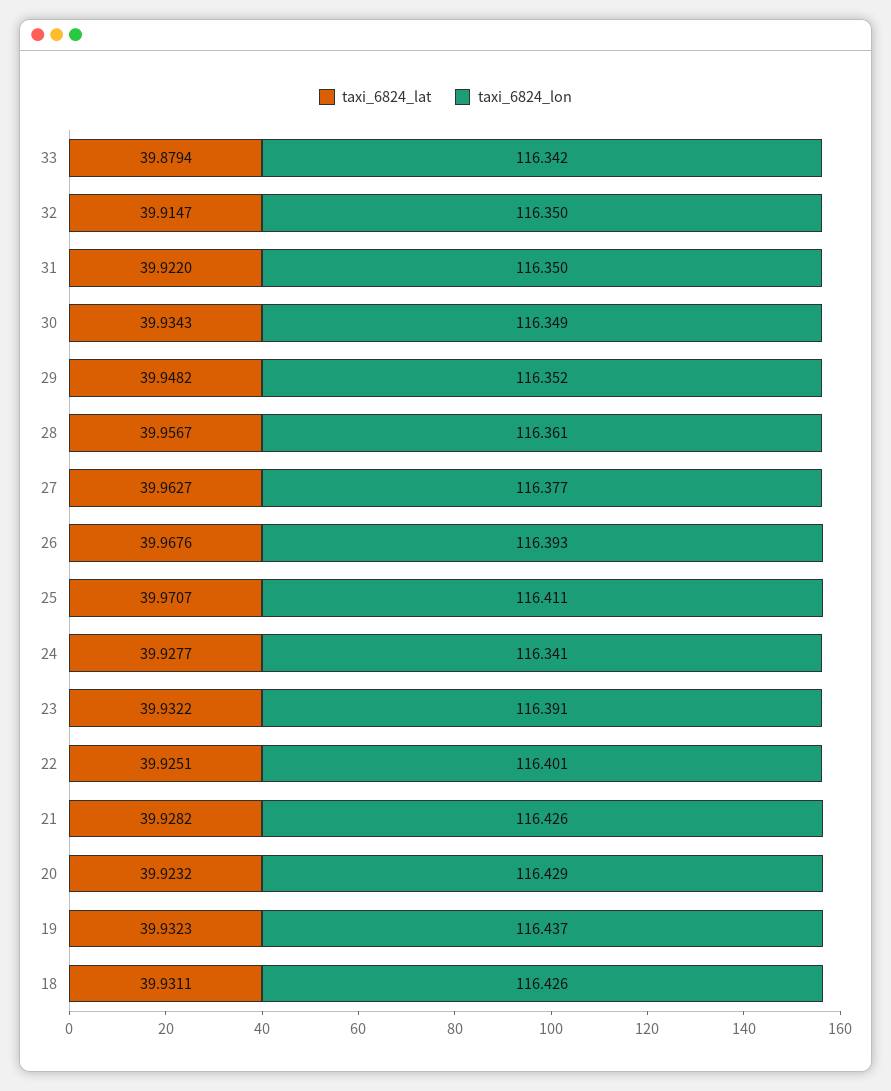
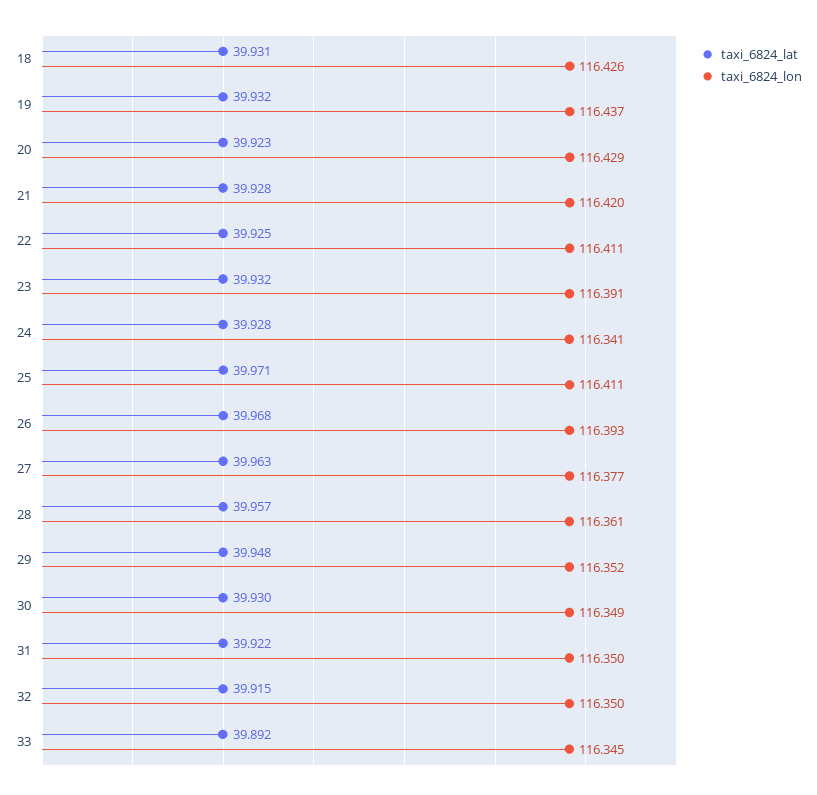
taxi_6824_lat, 33: 39.8794 -> 39.892
taxi_6824_lon, 33: 116.342 -> 116.345
taxi_6824_lat, 30: 39.9343 -> 39.93
taxi_6824_lon, 22: 116.401 -> 116.411
taxi_6824_lon, 21: 116.426 -> 116.42

